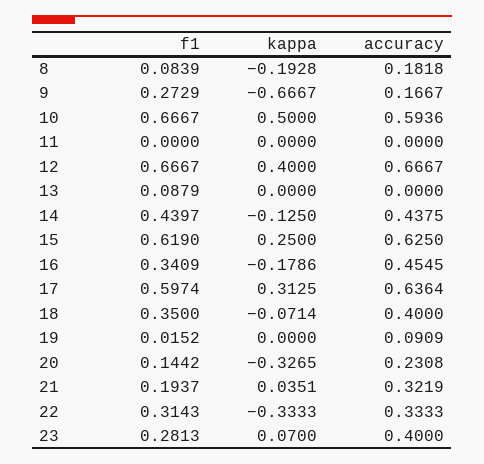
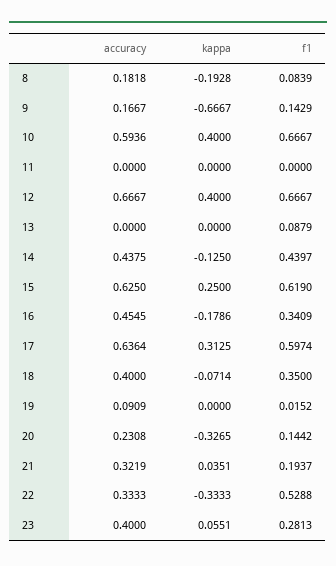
f1, 9: 0.2729 -> 0.1429
kappa, 10: 0.5 -> 0.4
f1, 22: 0.3143 -> 0.5288
kappa, 23: 0.07 -> 0.0551

